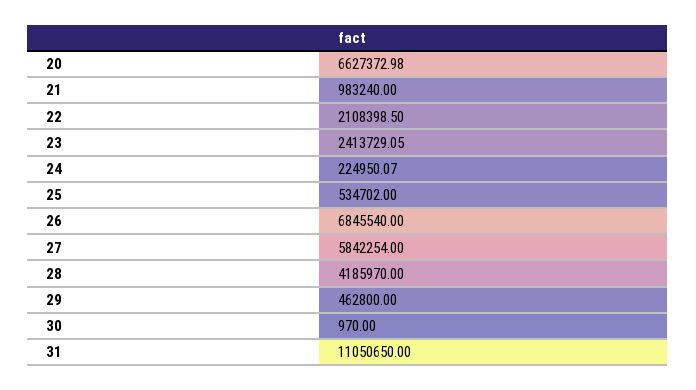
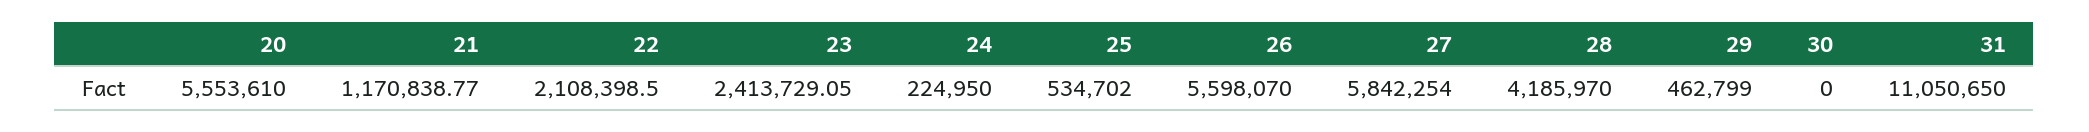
20: 6627372.98 -> 5553610
21: 983240 -> 1170838.77
24: 224950.07 -> 224950
26: 6845540 -> 5598070
29: 462800 -> 462799
30: 970 -> 0

